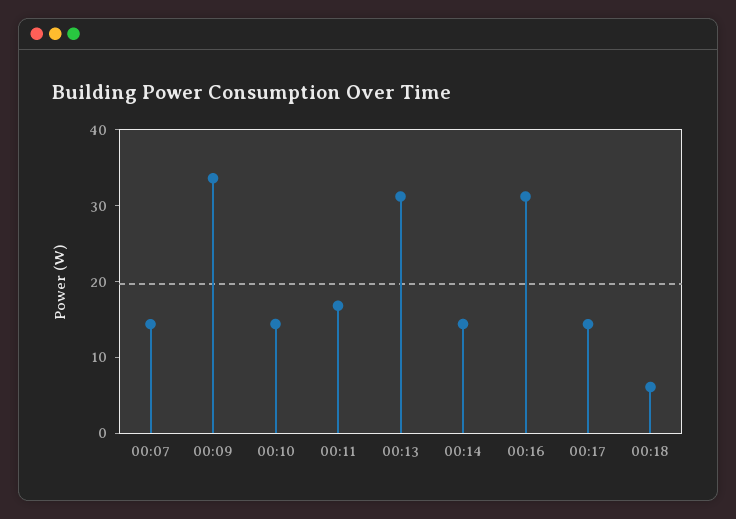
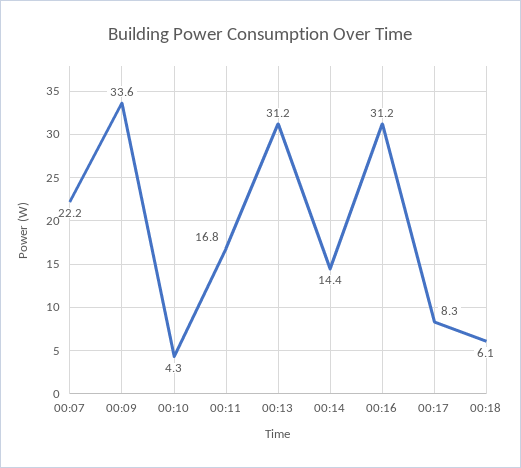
00:07: 14 -> 22.2
00:10: 14 -> 4.3
00:17: 14 -> 8.3

